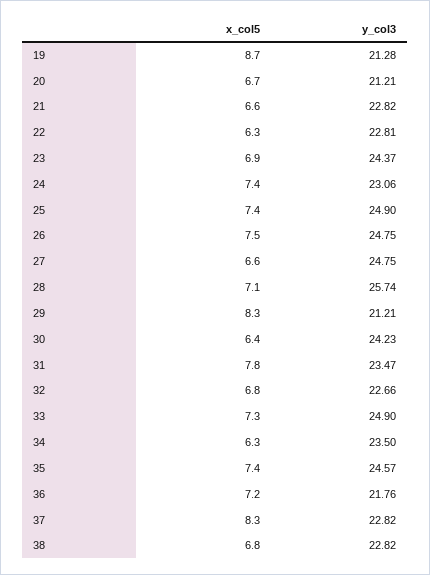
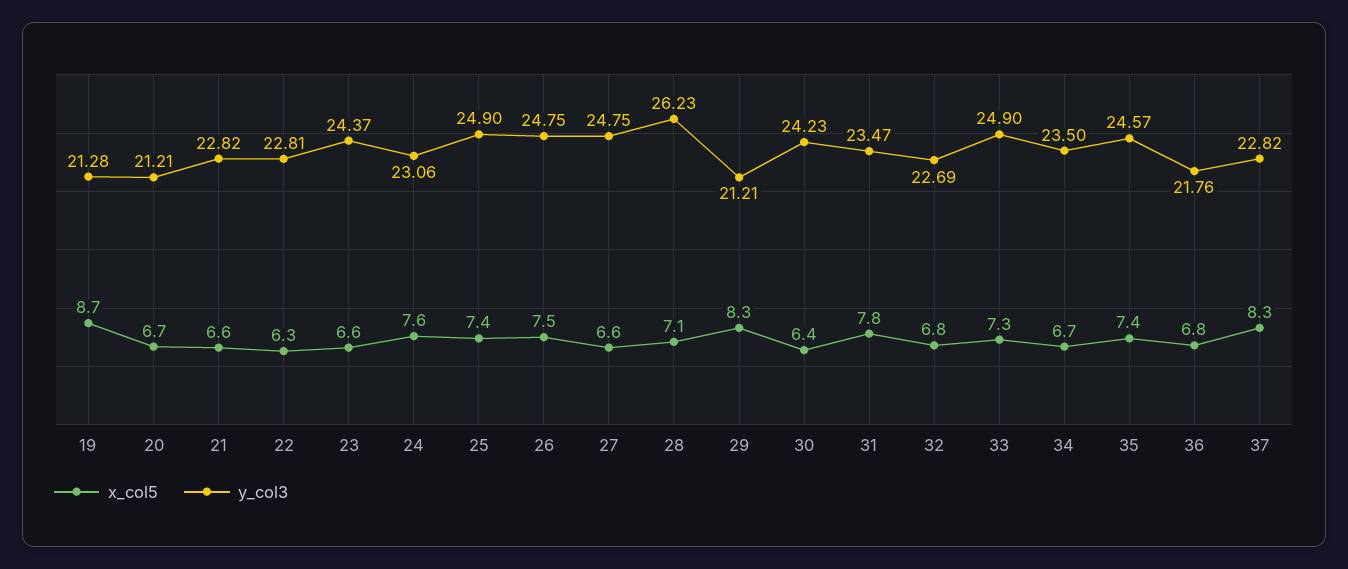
x_col5, 23: 6.9 -> 6.6
x_col5, 24: 7.4 -> 7.6
y_col3, 28: 25.74 -> 26.23
y_col3, 32: 22.66 -> 22.69
x_col5, 34: 6.3 -> 6.7
x_col5, 36: 7.2 -> 6.8
x_col5, 38: 6.8 -> none
y_col3, 38: 22.82 -> none

